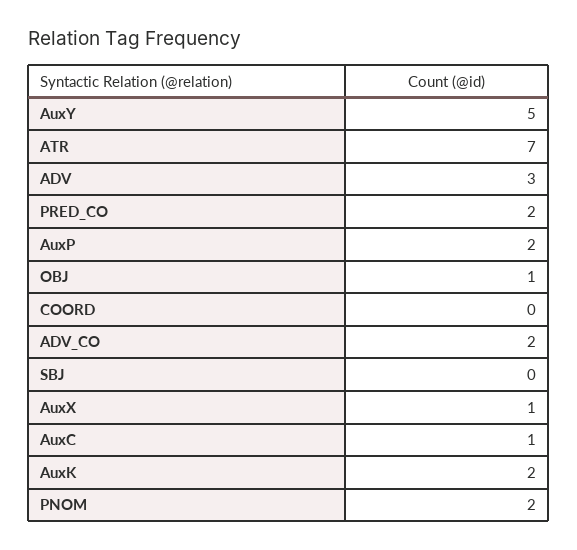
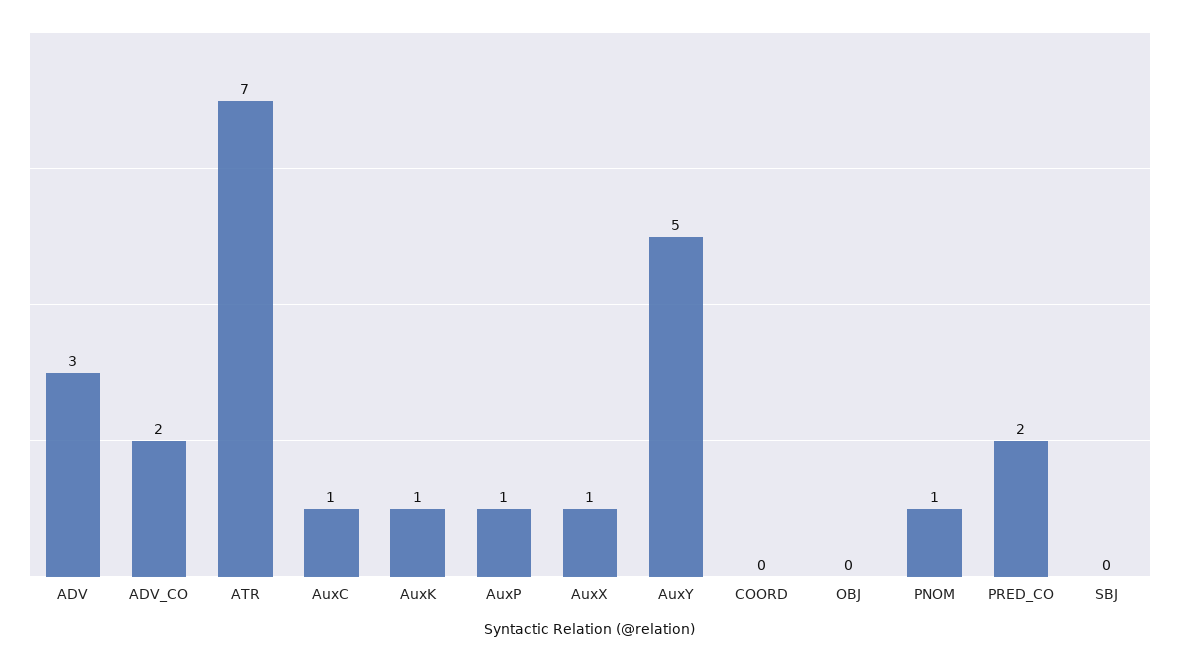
AuxP: 2 -> 1
OBJ: 1 -> 0
AuxK: 2 -> 1
PNOM: 2 -> 1

